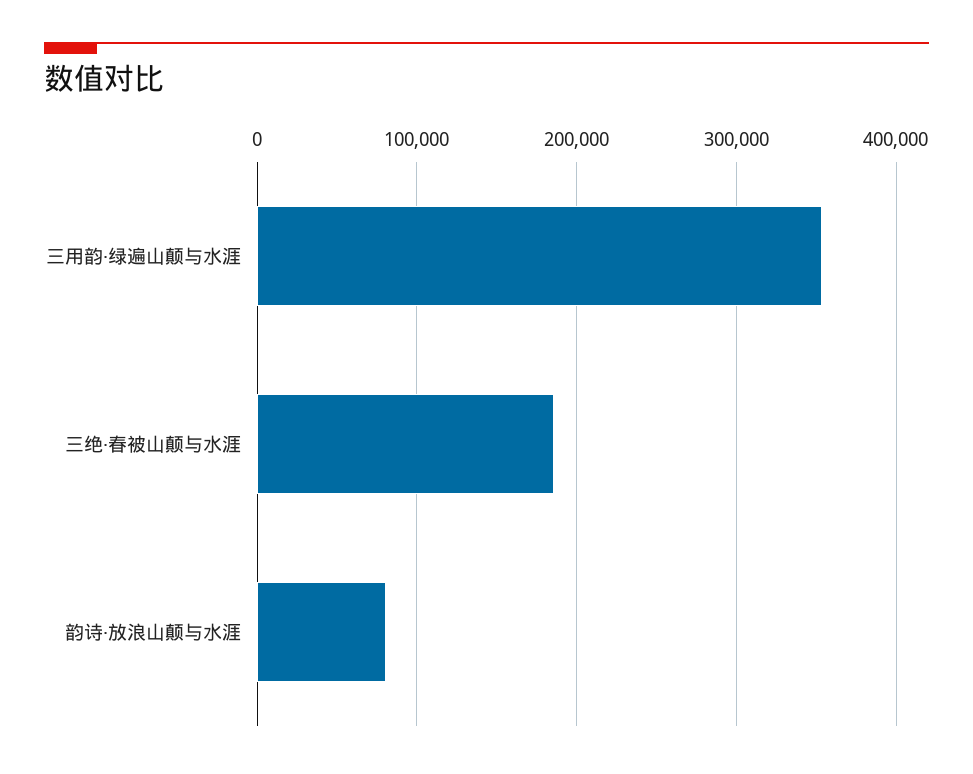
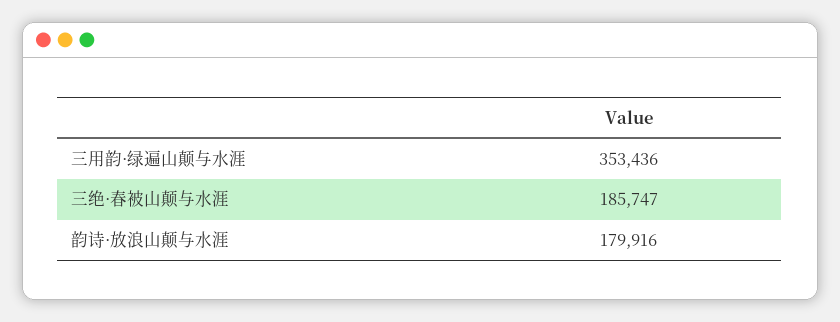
韵诗·放浪山颠与水涯: 80000 -> 179916

